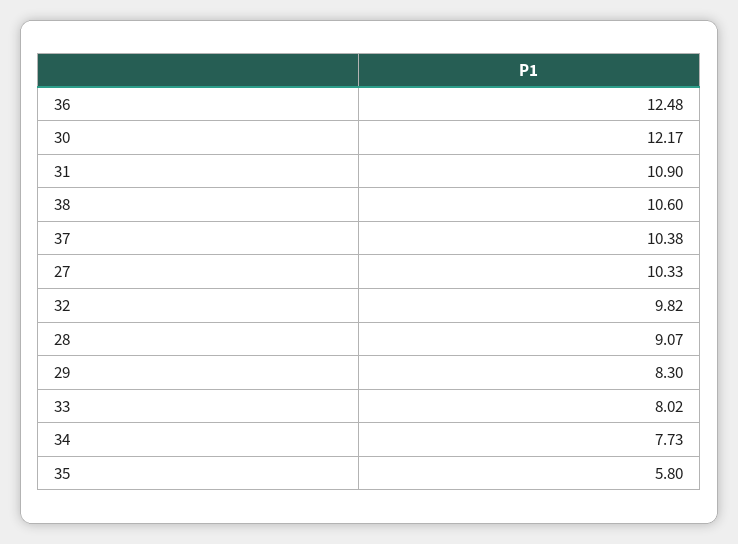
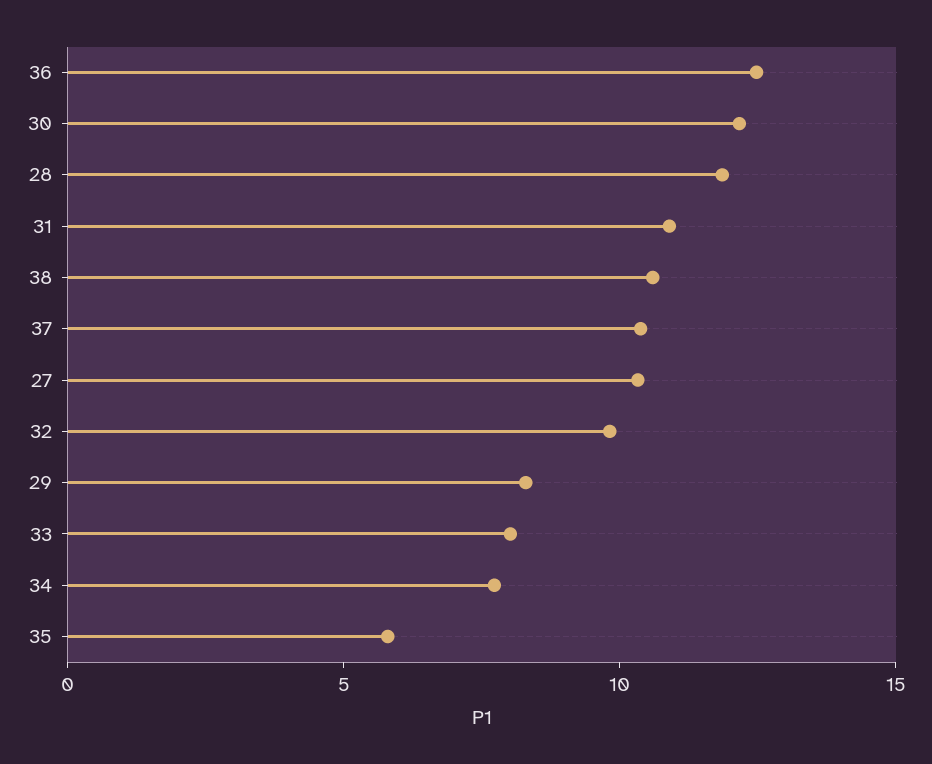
28: 9.07 -> 12

